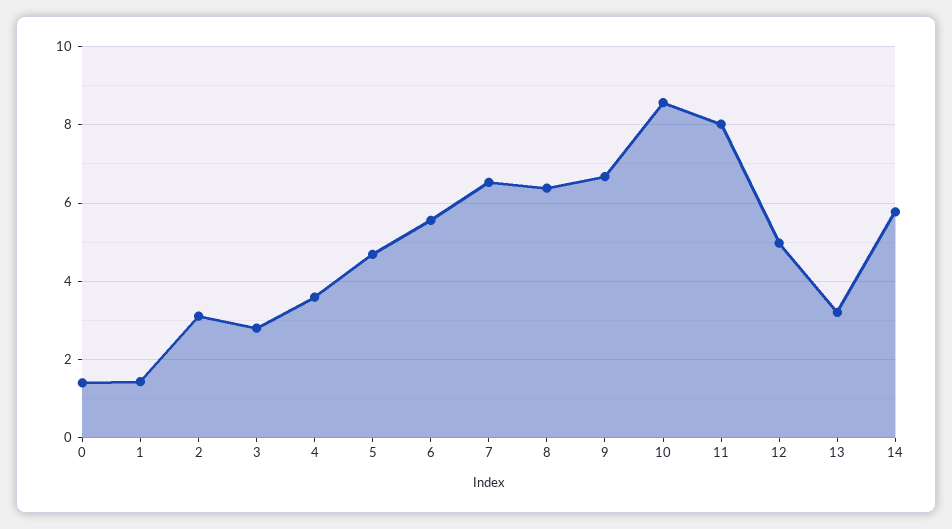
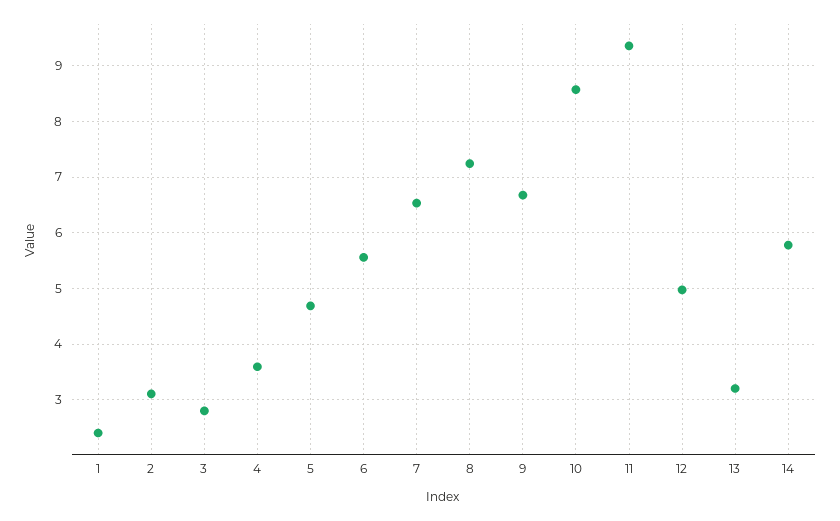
0: 1.4 -> none
1: 1.4 -> 2.4
8: 6.4 -> 7.2
11: 8 -> 9.4

